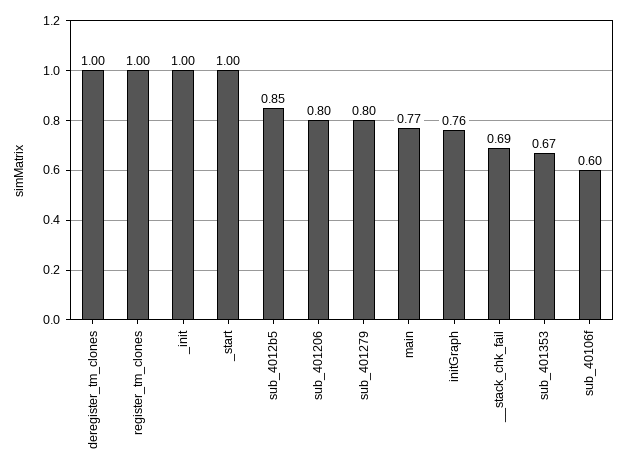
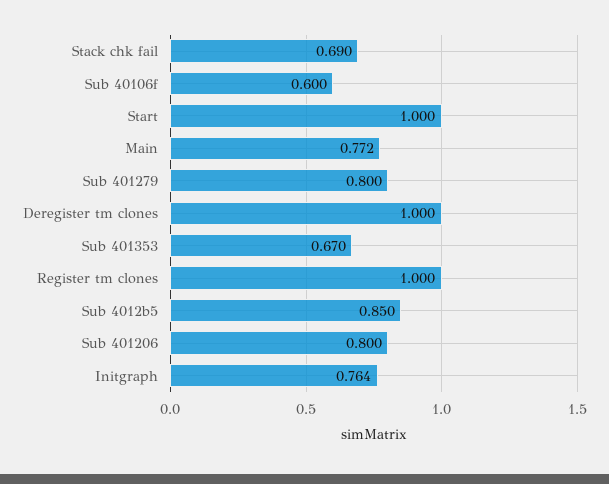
_init: 1 -> none

